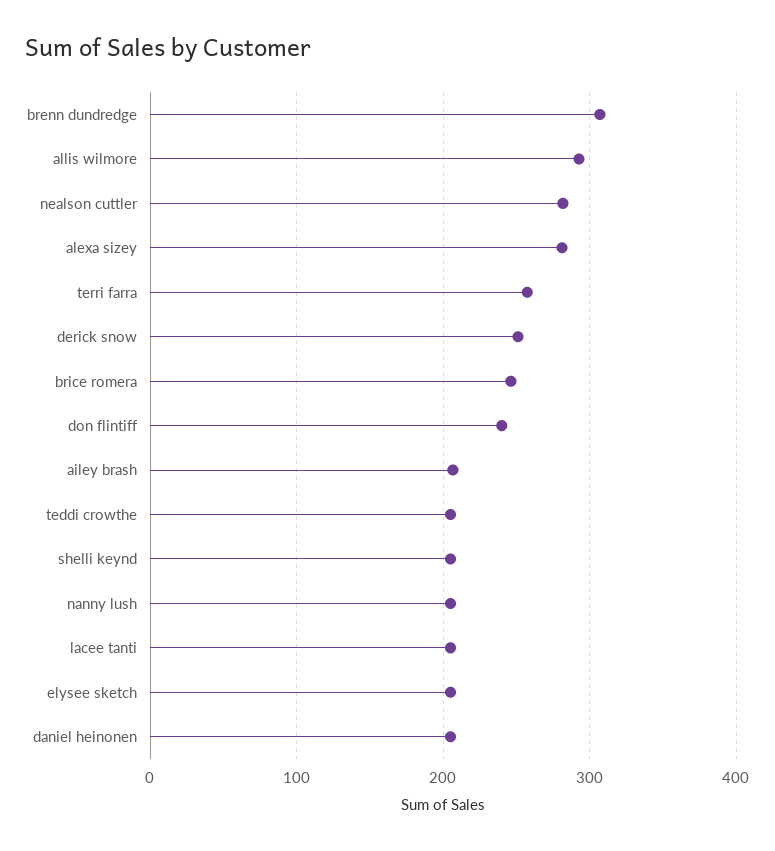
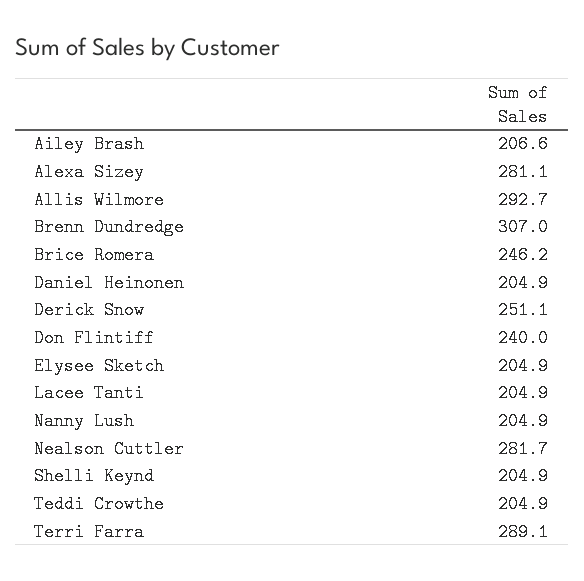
terri farra: 260 -> 289.1

